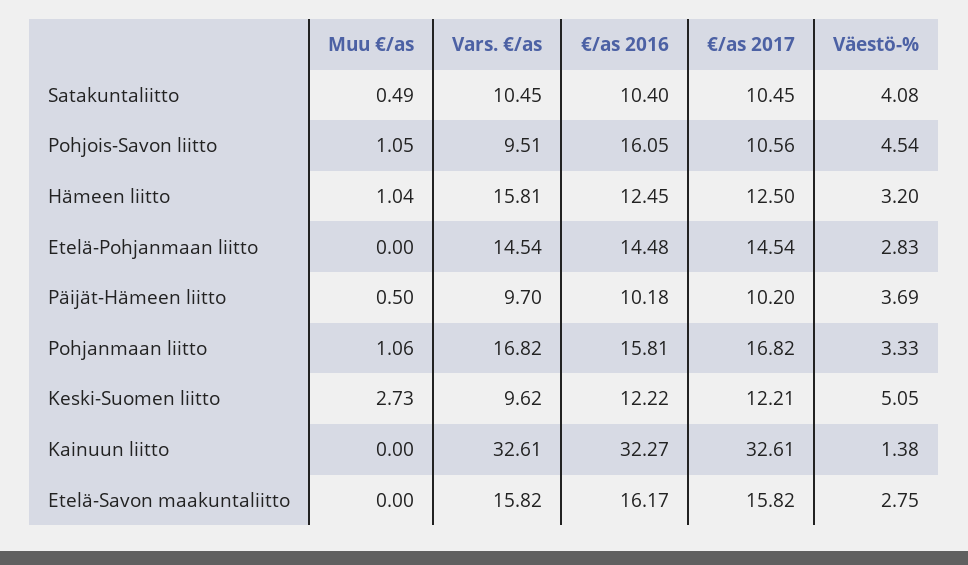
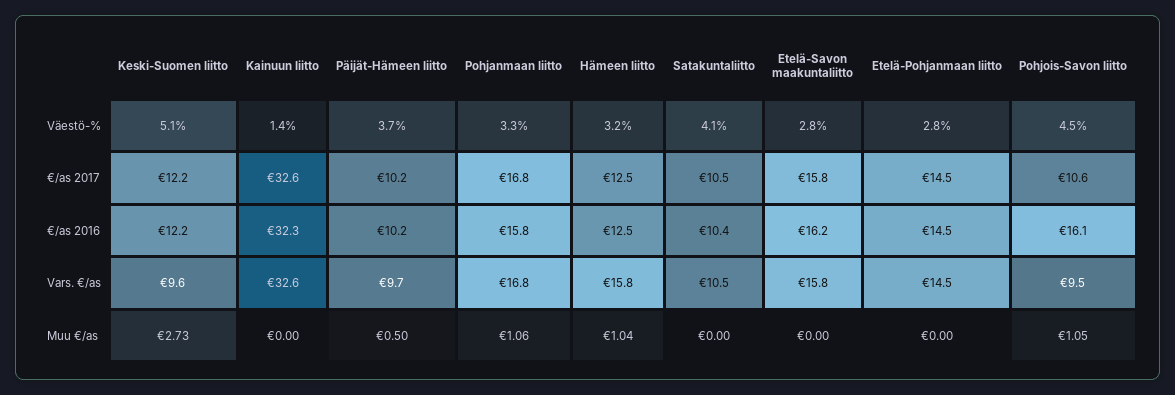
Muu €/as, Satakuntaliitto: 0.49 -> 0

